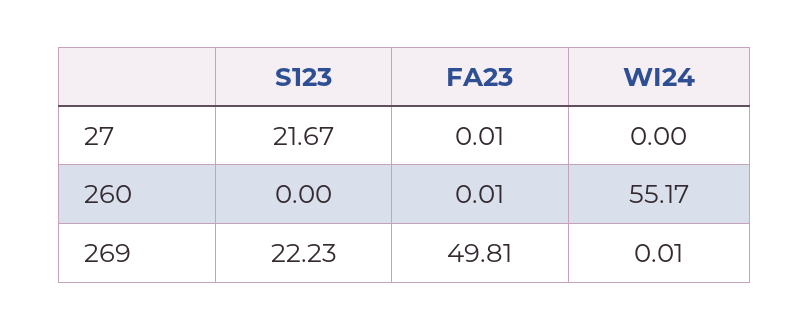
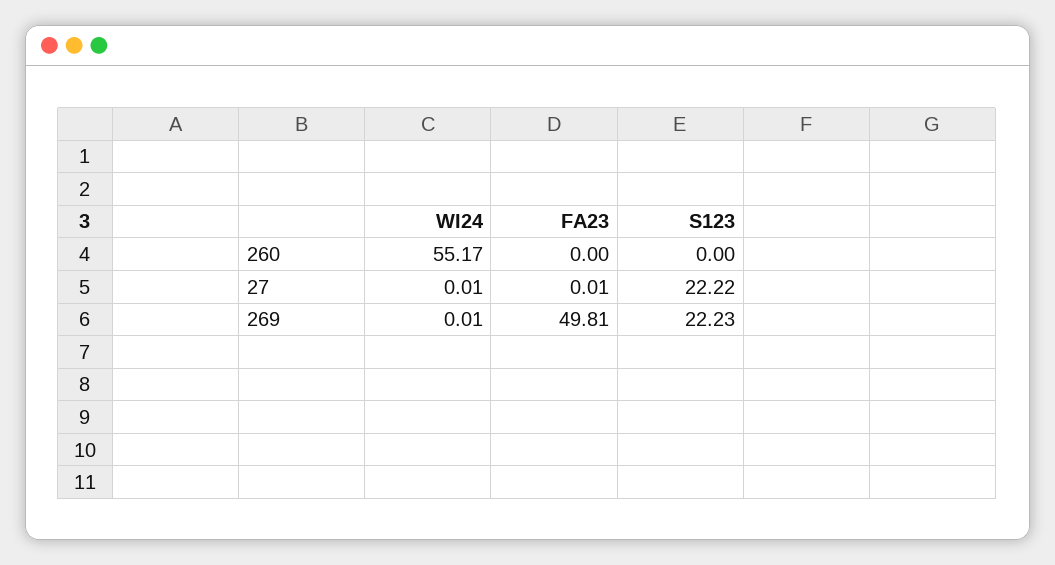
S123, 27: 21.67 -> 22.22
WI24, 27: 0 -> 0.01
FA23, 260: 0.01 -> 0

